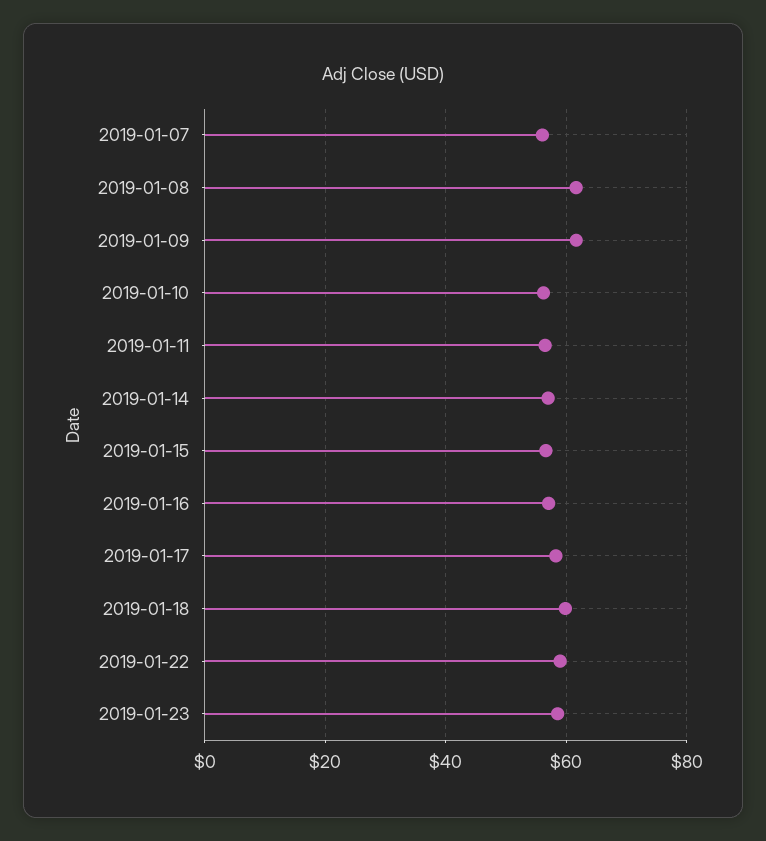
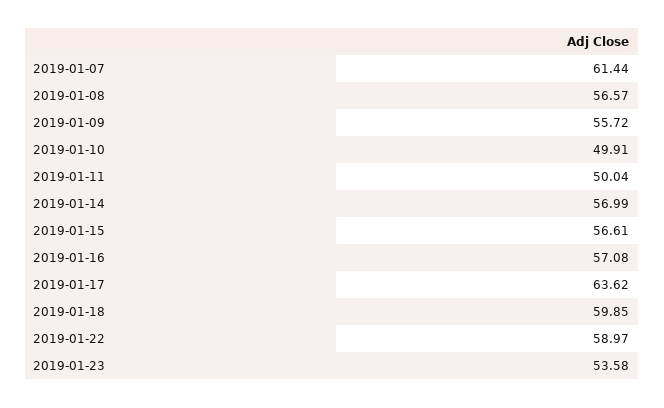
2019-01-07: 56 -> 61.44
2019-01-08: 62 -> 56.57
2019-01-09: 62 -> 55.72
2019-01-10: 56 -> 49.91
2019-01-11: 56 -> 50.04
2019-01-17: 58 -> 63.62
2019-01-23: 58 -> 53.58

